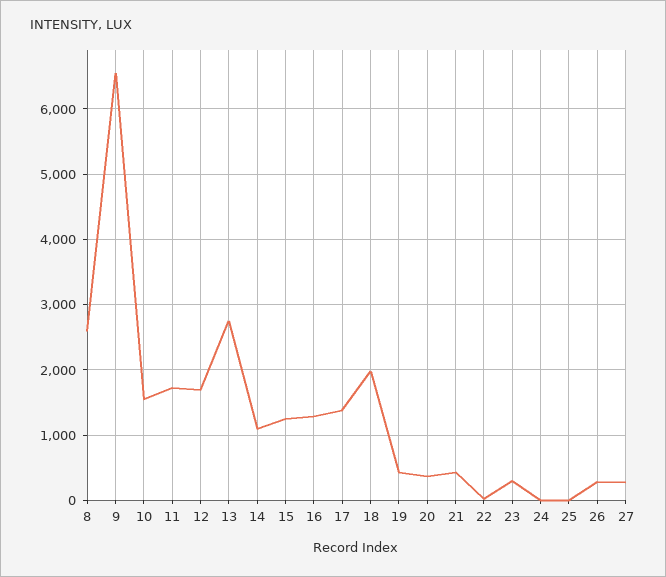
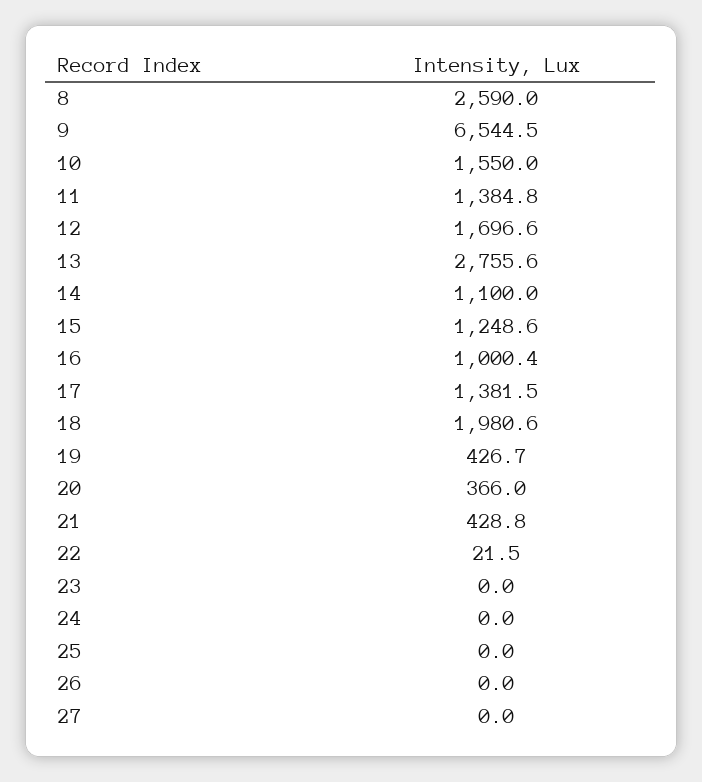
11: 1700 -> 1384.8
16: 1300 -> 1000.4
23: 300 -> 0
26: 300 -> 0
27: 300 -> 0

